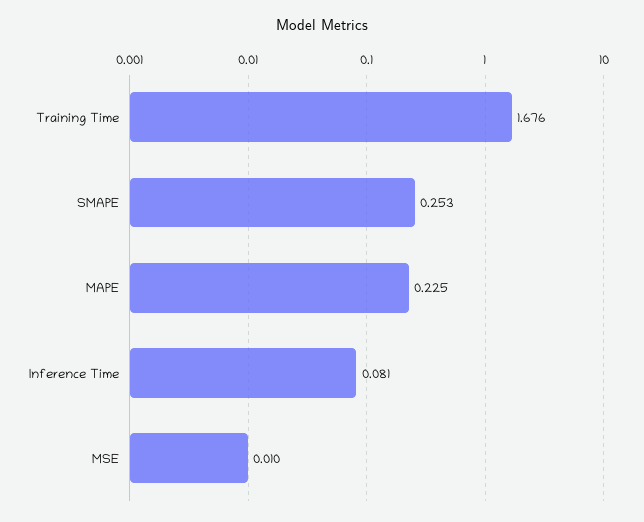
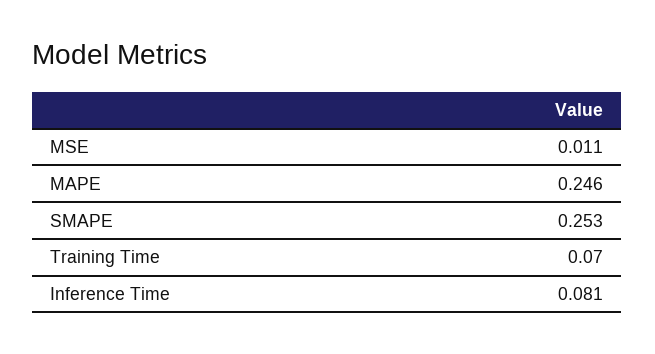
Training Time: 1.676 -> 0.07
MAPE: 0.225 -> 0.246
MSE: 0.01 -> 0.011

